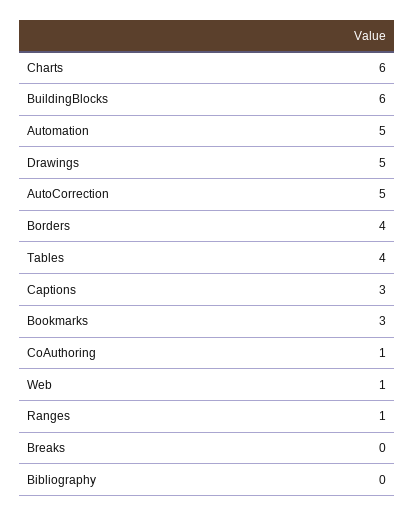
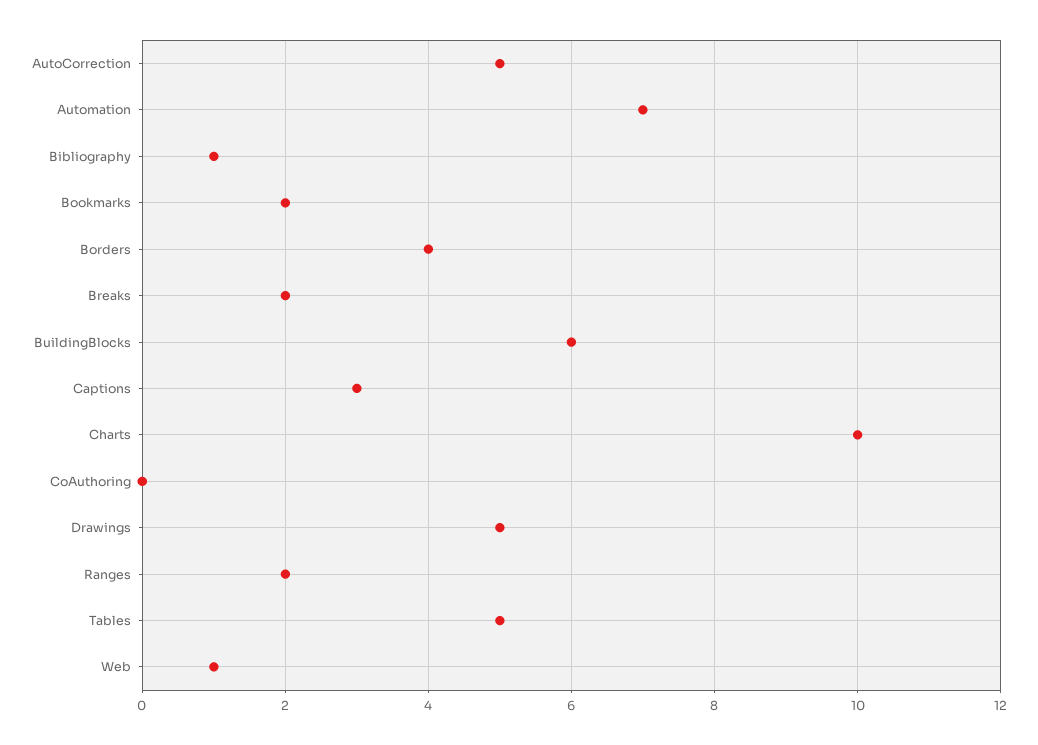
Charts: 6 -> 10
Automation: 5 -> 7
Tables: 4 -> 5
Bookmarks: 3 -> 2
CoAuthoring: 1 -> 0
Ranges: 1 -> 2
Breaks: 0 -> 2
Bibliography: 0 -> 1

